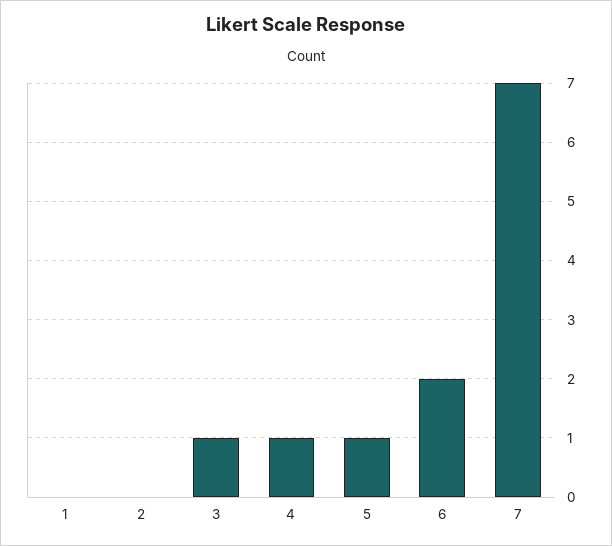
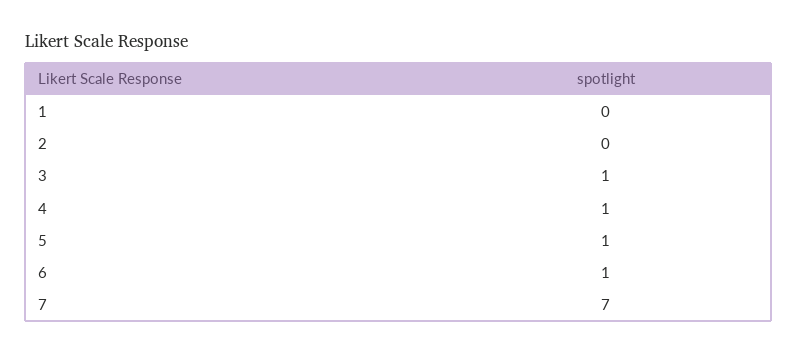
6: 2 -> 1

